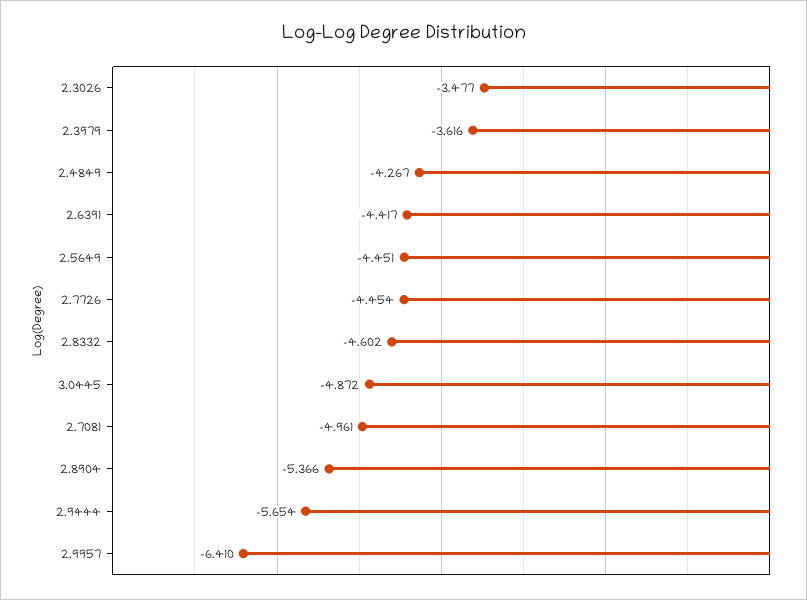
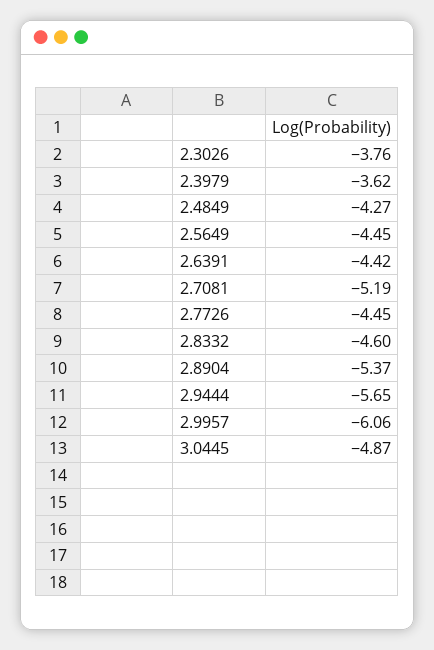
2.3026: -3.477 -> -3.76
2.7081: -4.961 -> -5.19
2.9957: -6.41 -> -6.06

